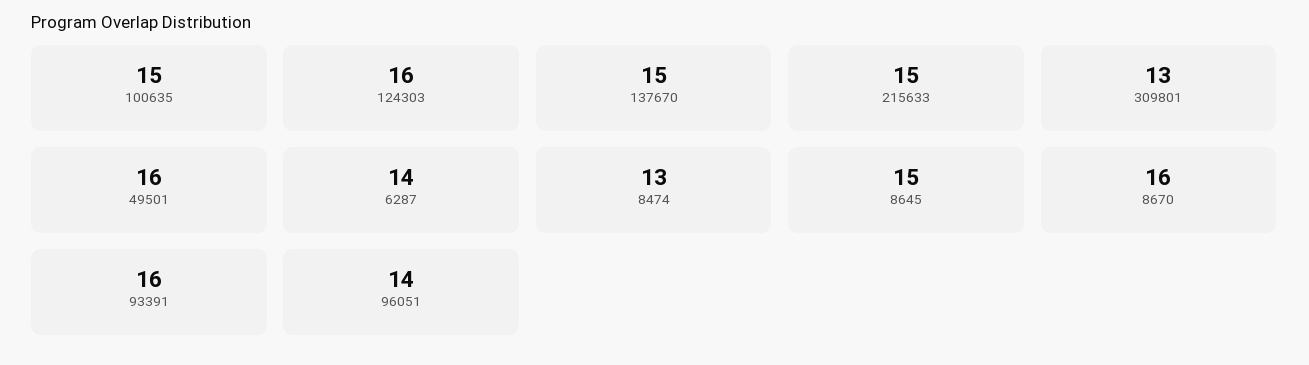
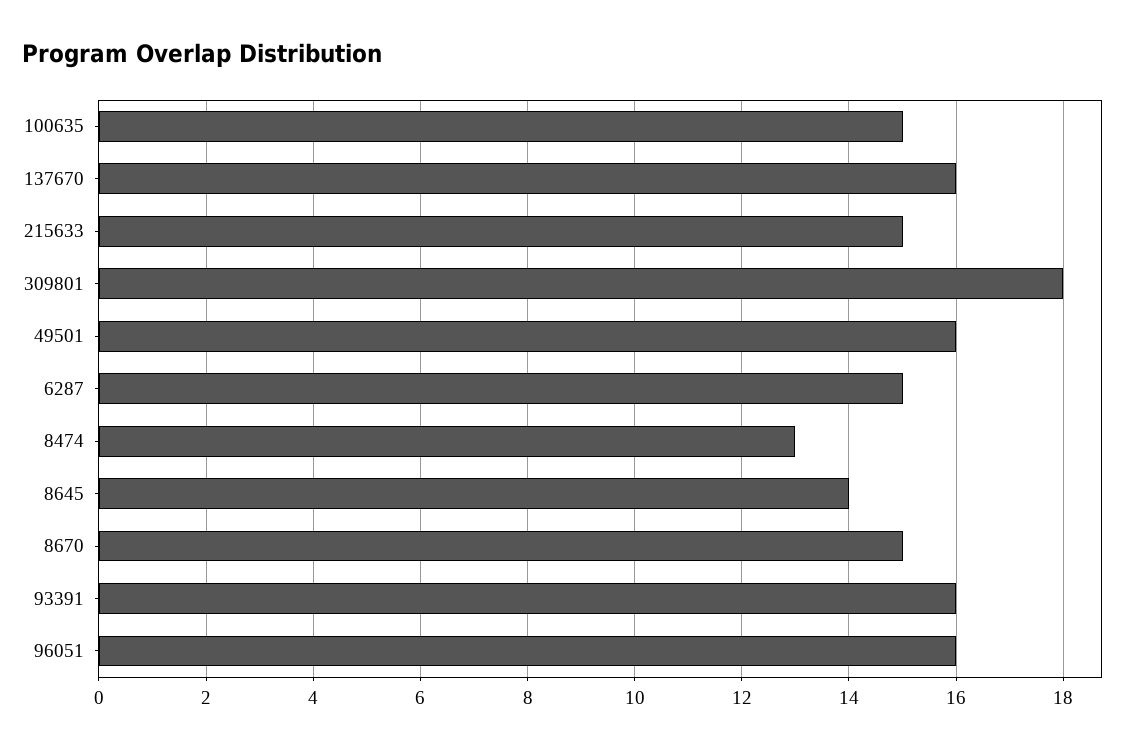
124303: 16 -> none
137670: 15 -> 16
309801: 13 -> 18
6287: 14 -> 15
8645: 15 -> 14
8670: 16 -> 15
96051: 14 -> 16

